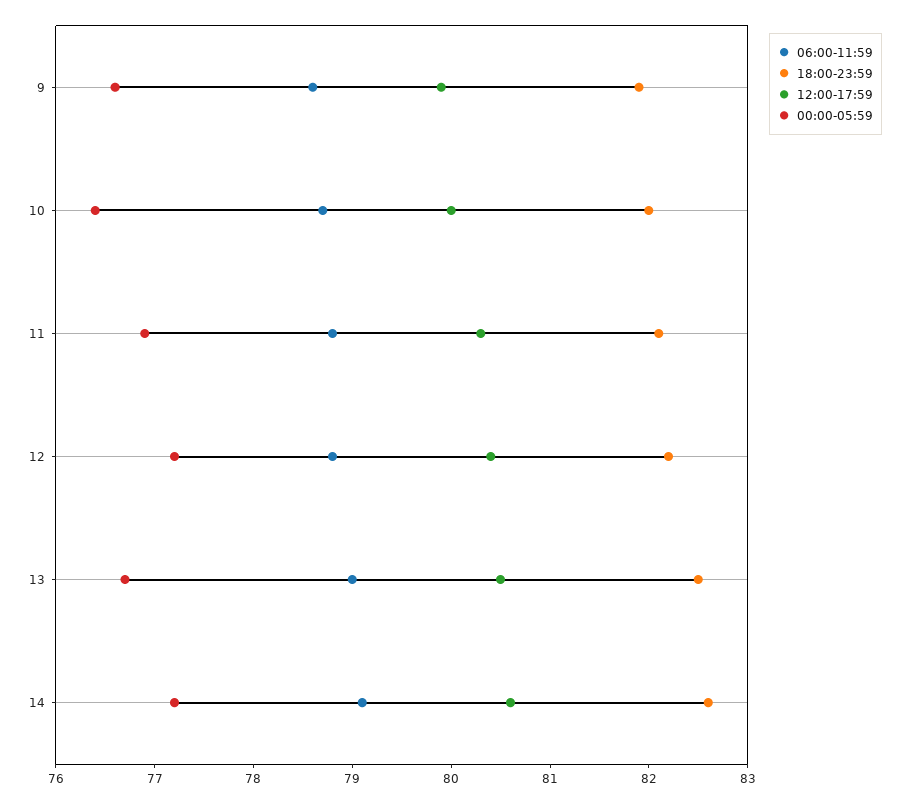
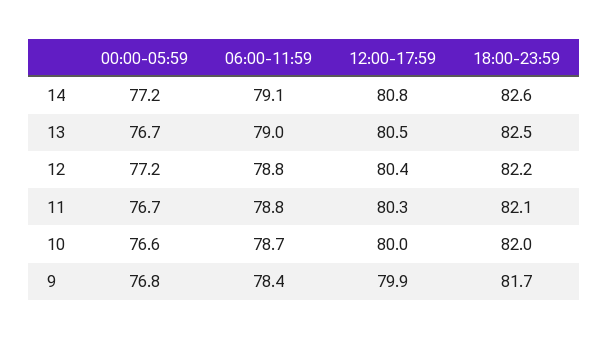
06:00-11:59, 9: 78.6 -> 78.4
18:00-23:59, 9: 81.9 -> 81.7
00:00-05:59, 9: 76.6 -> 76.8
00:00-05:59, 10: 76.4 -> 76.6
00:00-05:59, 11: 76.9 -> 76.7
12:00-17:59, 14: 80.6 -> 80.8

